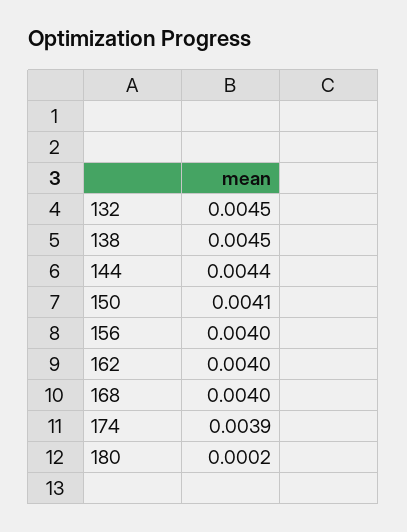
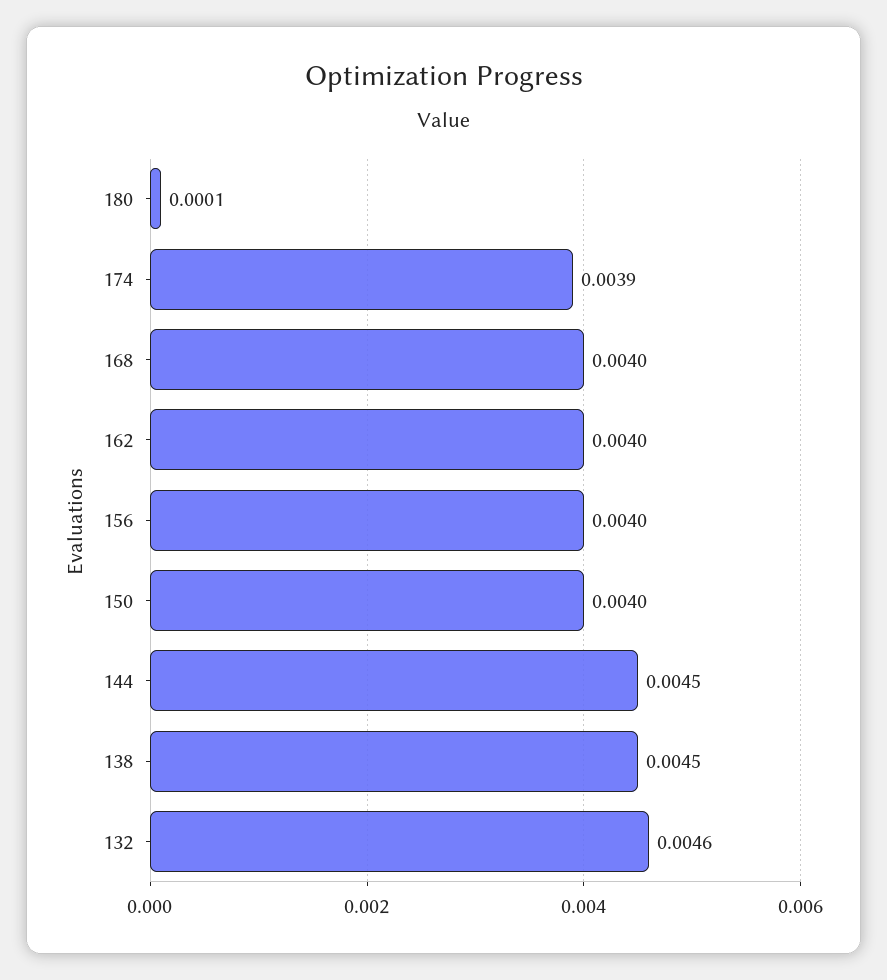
132: 0.0045 -> 0.0046
144: 0.0044 -> 0.0045
150: 0.0041 -> 0.004
180: 0.0002 -> 0.0001

